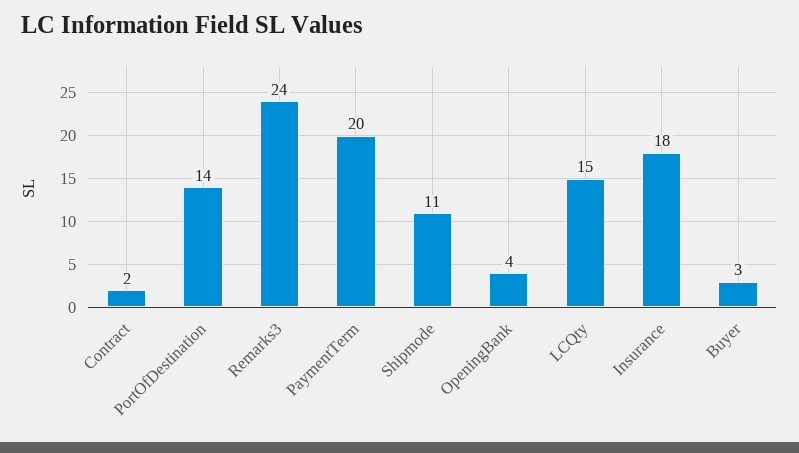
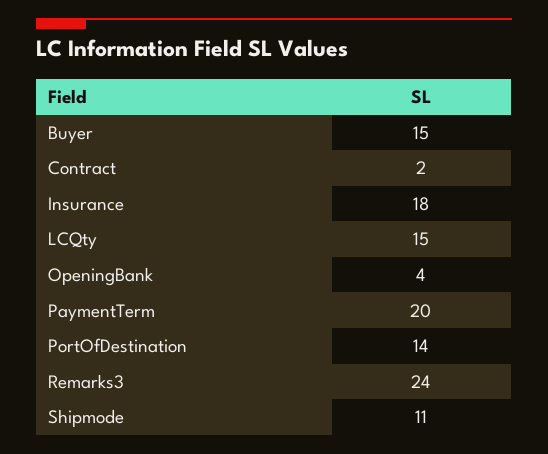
Buyer: 3 -> 15

